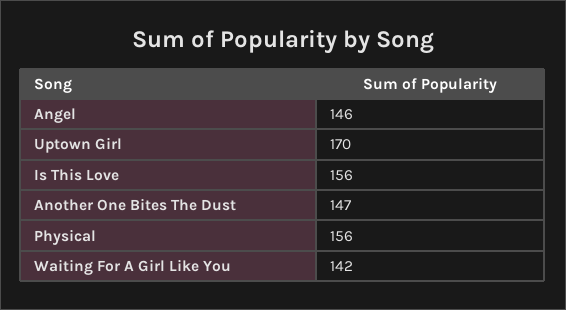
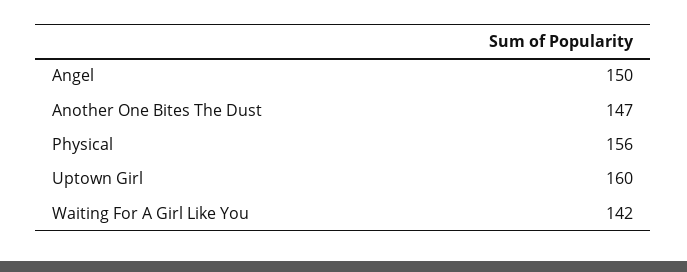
Angel: 146 -> 150
Uptown Girl: 170 -> 160
Is This Love: 156 -> none

